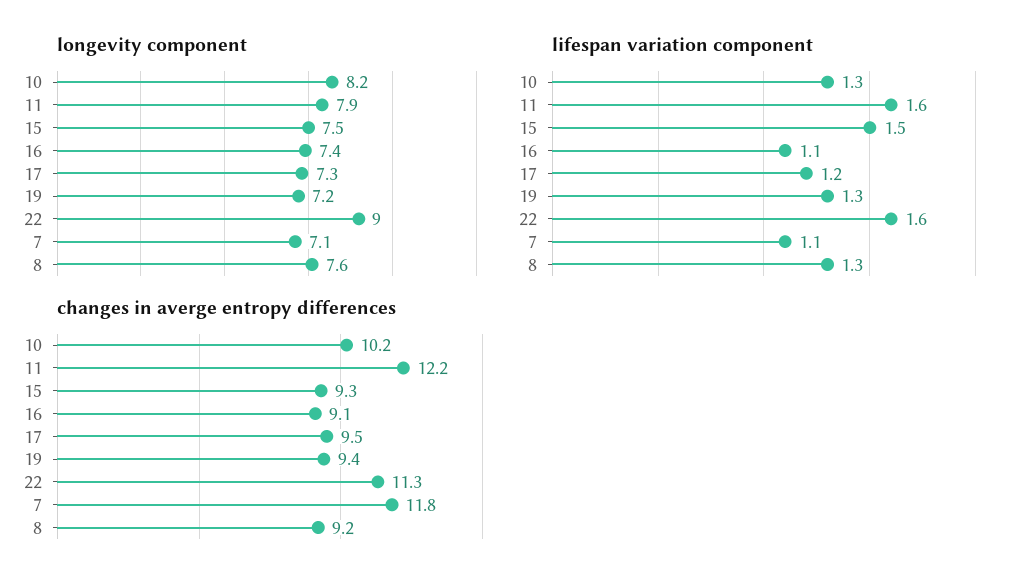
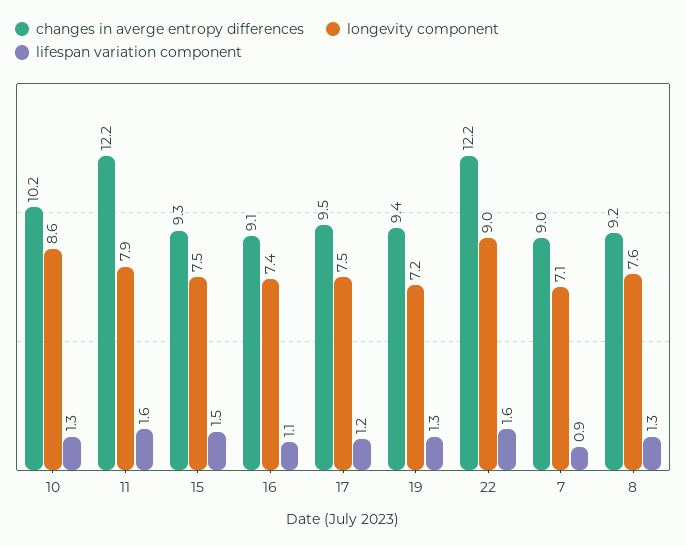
longevity component, 10: 8.2 -> 8.6
longevity component, 17: 7.3 -> 7.5
lifespan variation component, 7: 1.1 -> 0.9
changes in averge entropy differences, 22: 11.3 -> 12.2
changes in averge entropy differences, 7: 11.8 -> 9

